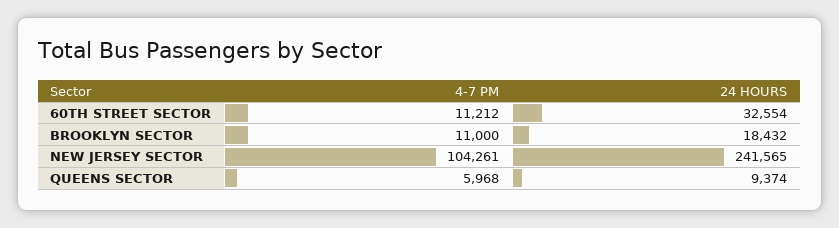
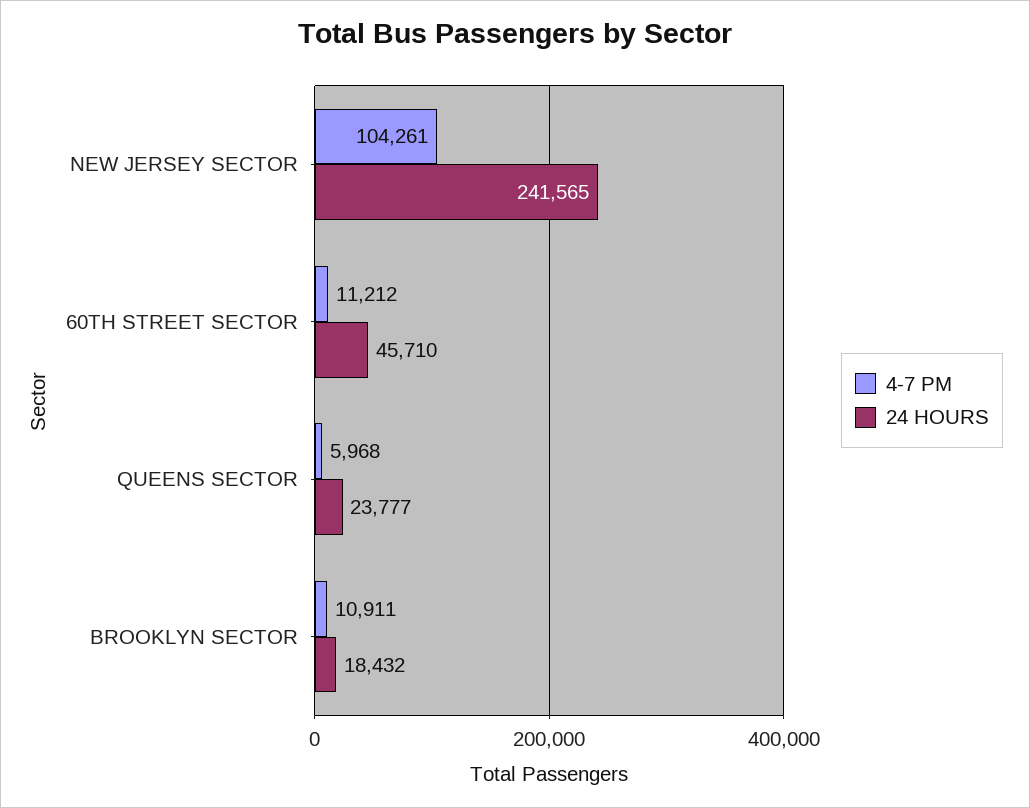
24 HOURS, 60TH STREET SECTOR: 32554 -> 45710
4-7 PM, BROOKLYN SECTOR: 11000 -> 10911
24 HOURS, QUEENS SECTOR: 9374 -> 23777

